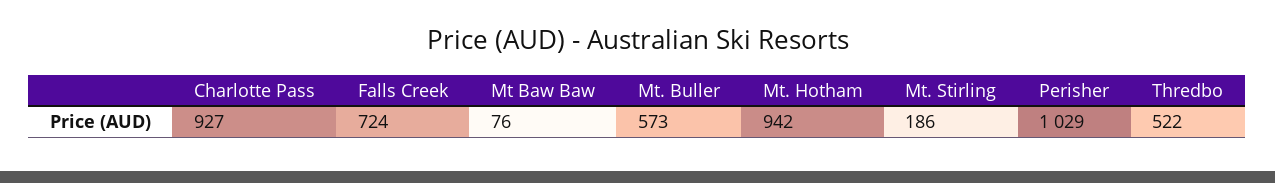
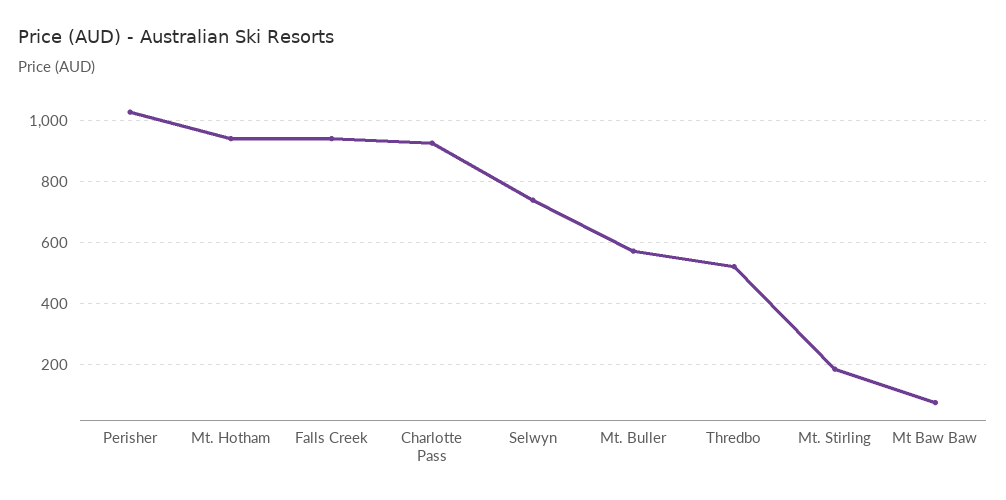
Falls Creek: 724 -> 940
Selwyn: none -> 740

